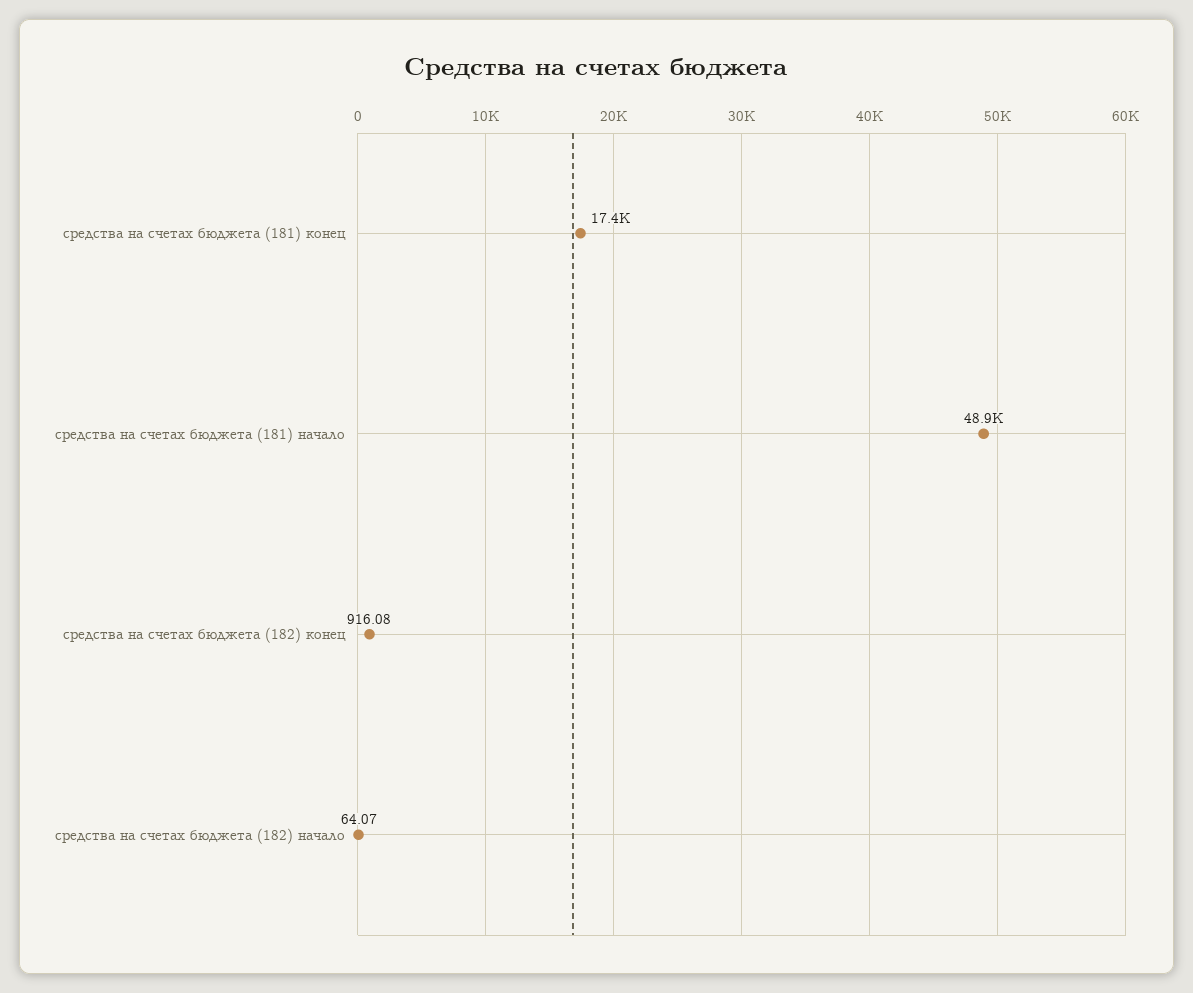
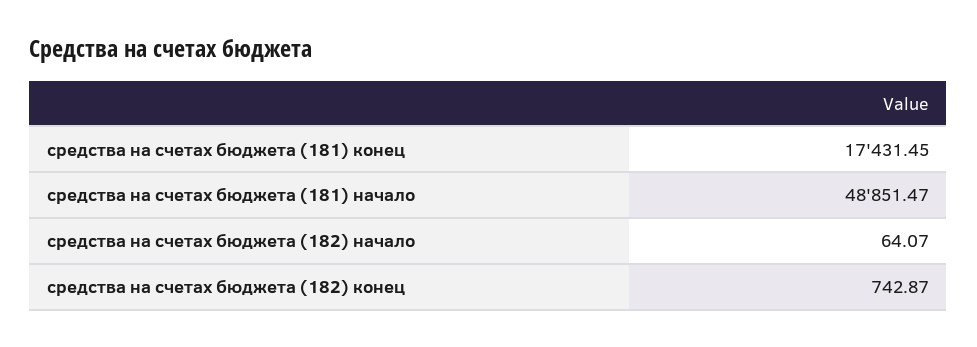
средства на счетах бюджета (182) конец: 916.08 -> 742.87

